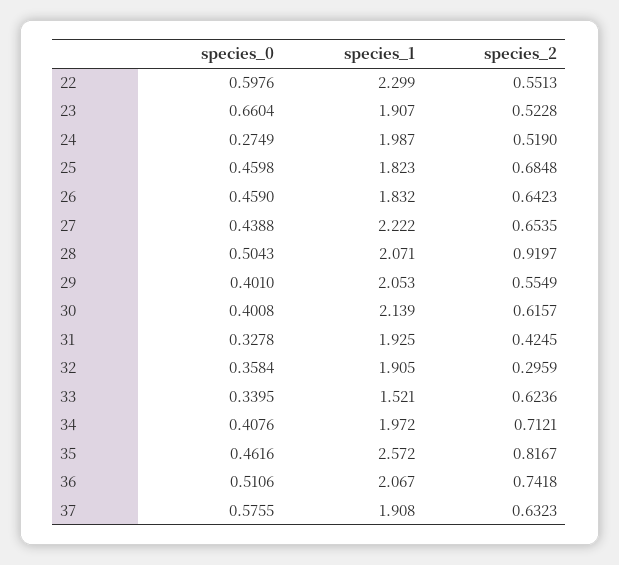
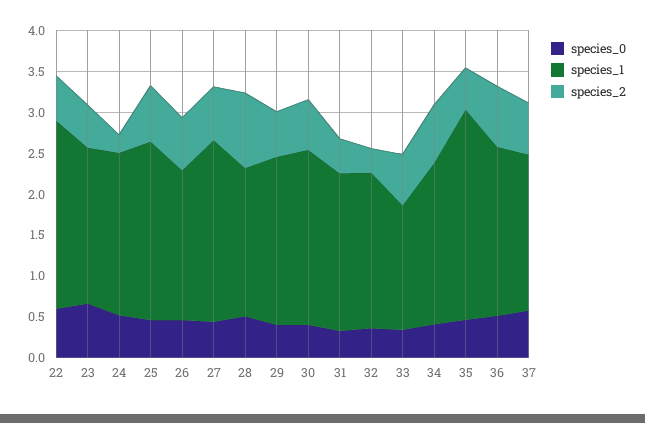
species_0, 24: 0.2749 -> 0.5
species_2, 24: 0.519 -> 0.2
species_1, 25: 1.823 -> 2.2
species_1, 28: 2.071 -> 1.8
species_2, 35: 0.8167 -> 0.5

